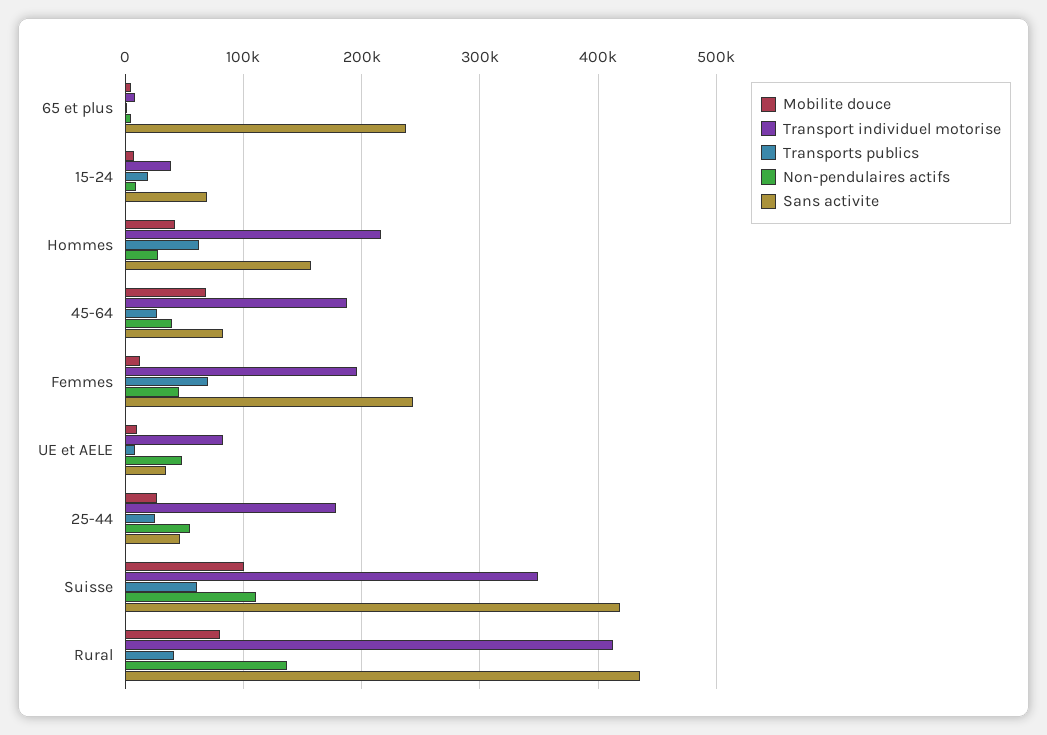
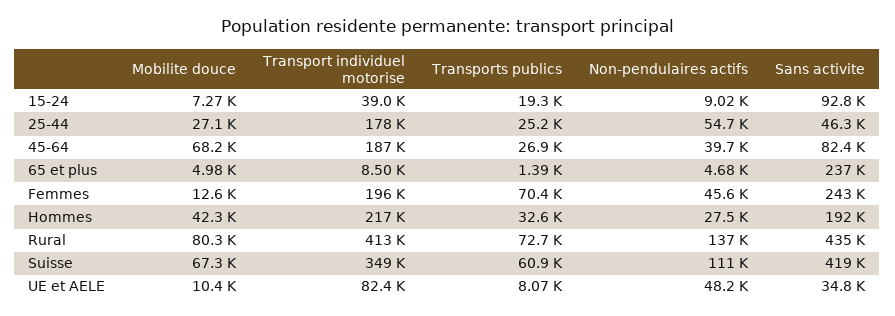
Sans activite, 15-24: 70000 -> 92800
Transports publics, Hommes: 60000 -> 32600
Sans activite, Hommes: 160000 -> 192000
Mobilite douce, Suisse: 100000 -> 67300
Transports publics, Rural: 40000 -> 72700

